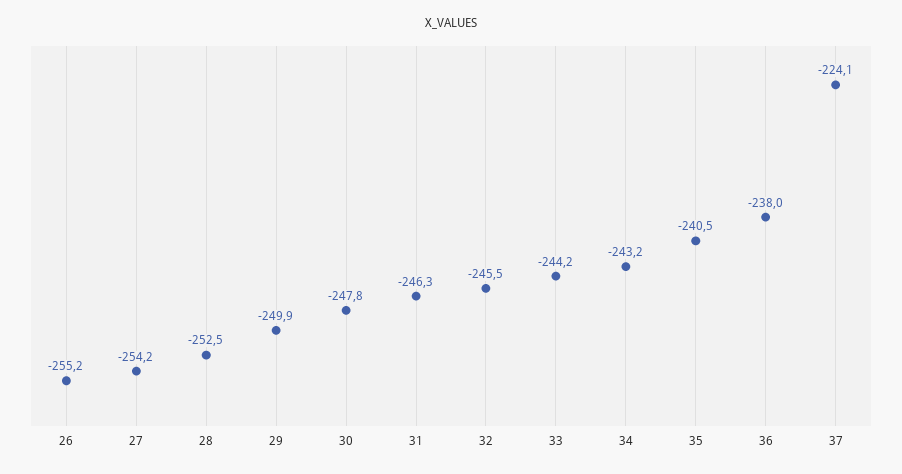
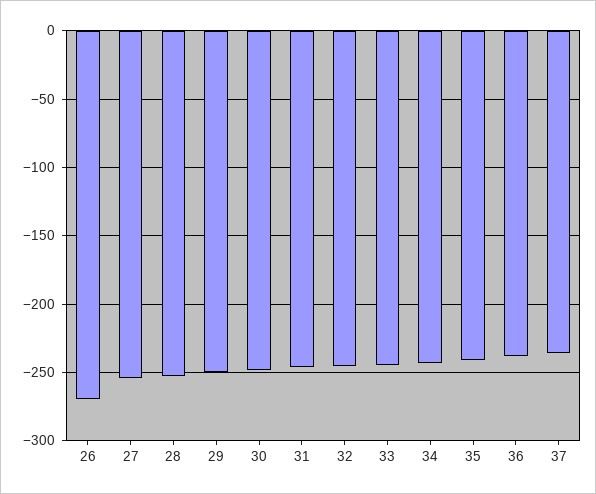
26: -255.2 -> -270
37: -224.1 -> -235

